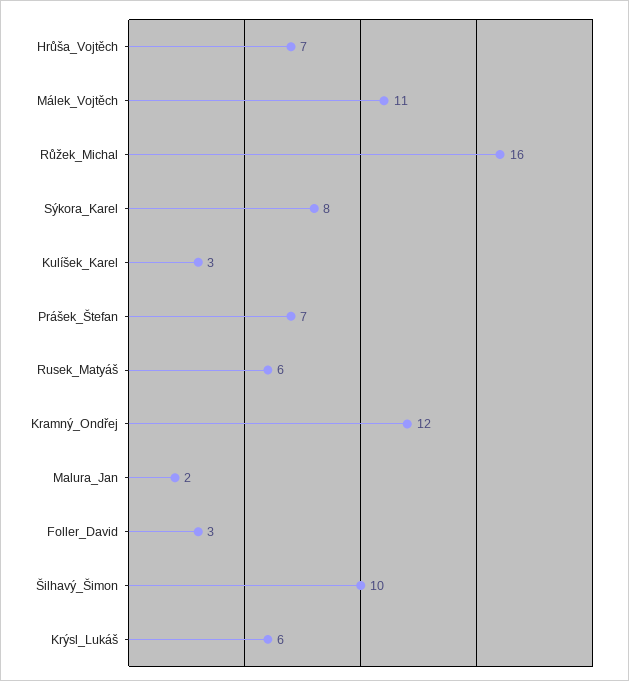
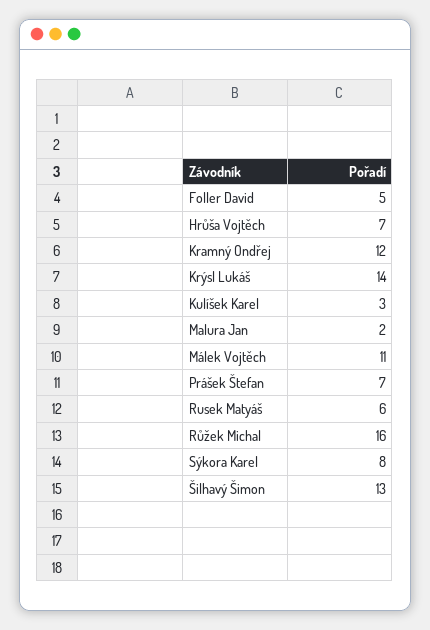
Foller_David: 3 -> 5
Šilhavý_Šimon: 10 -> 13
Krýsl_Lukáš: 6 -> 14

